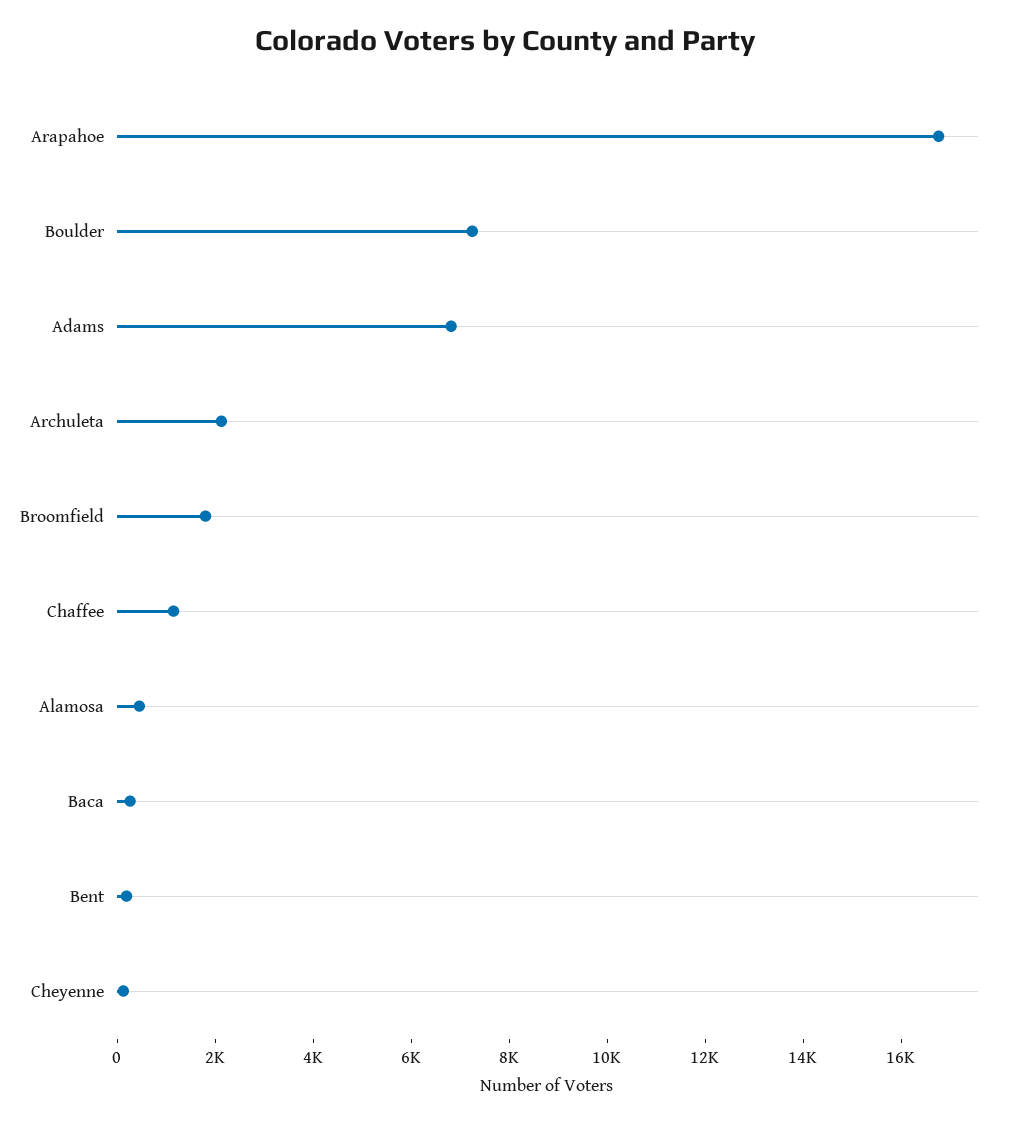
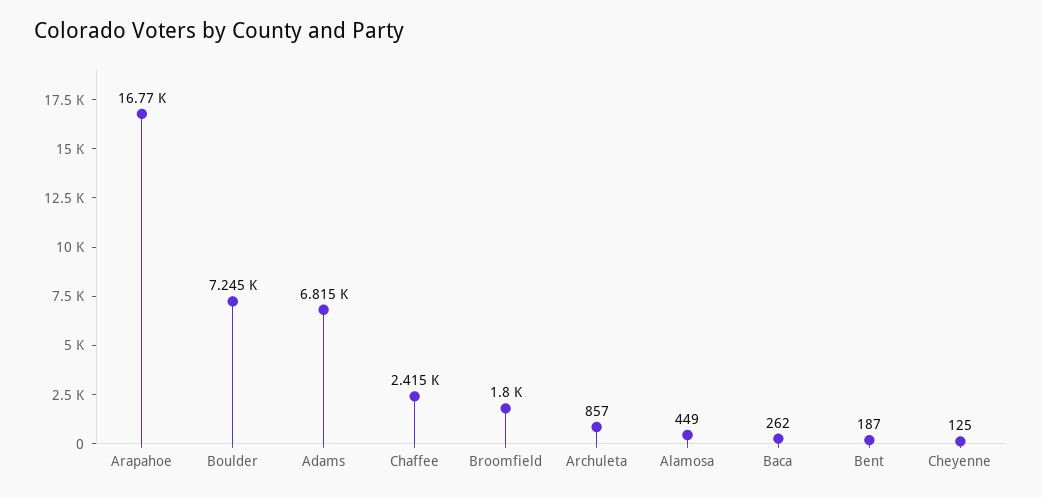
Archuleta: 2000 -> 857
Chaffee: 1000 -> 2415

